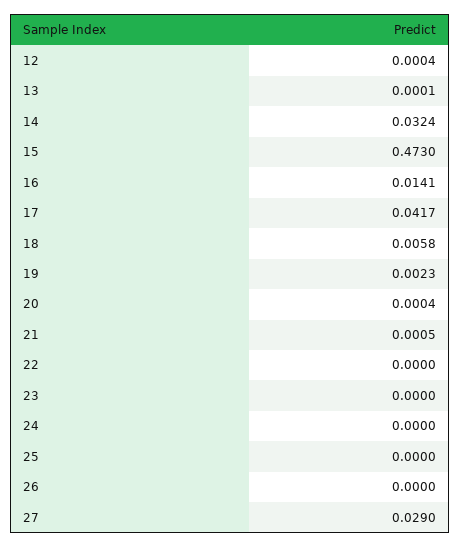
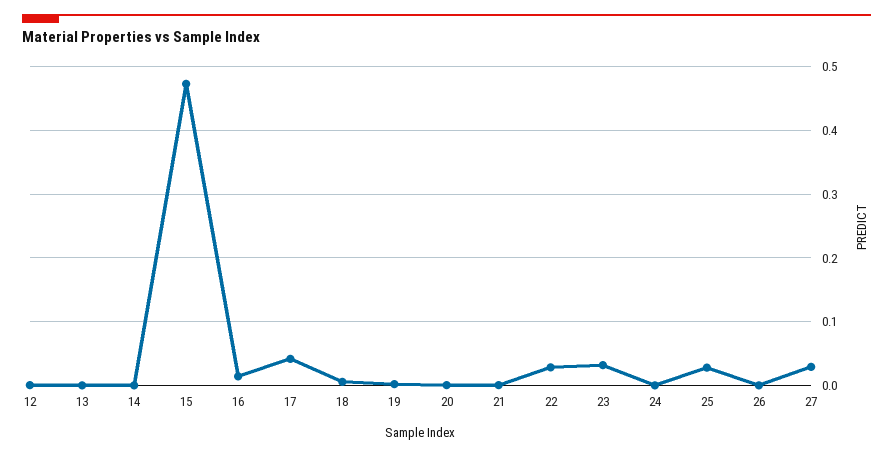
14: 0.0324 -> 0
22: 0 -> 0.03
23: 0 -> 0.03
25: 0 -> 0.03

